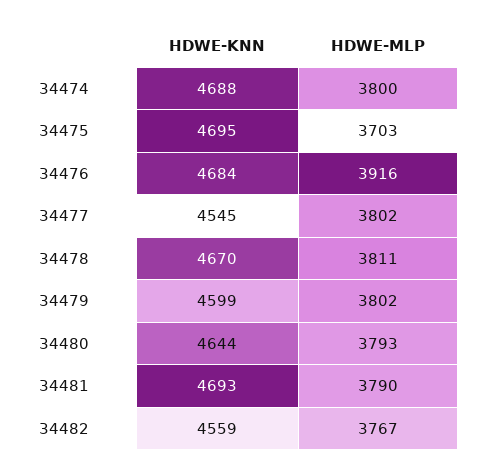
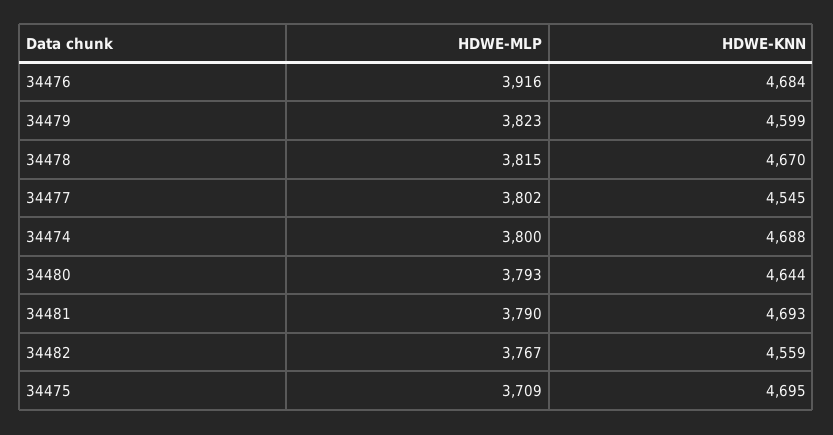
HDWE-MLP, 34475: 3703 -> 3709
HDWE-MLP, 34478: 3811 -> 3815
HDWE-MLP, 34479: 3802 -> 3823

